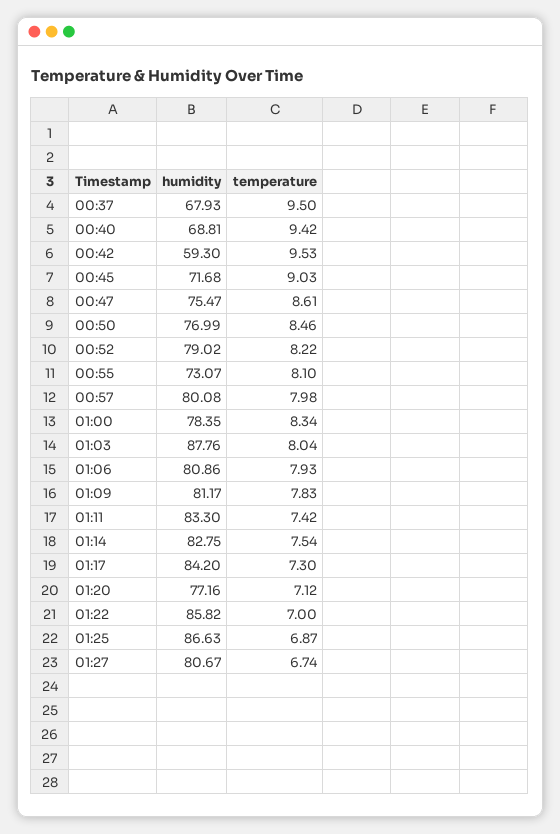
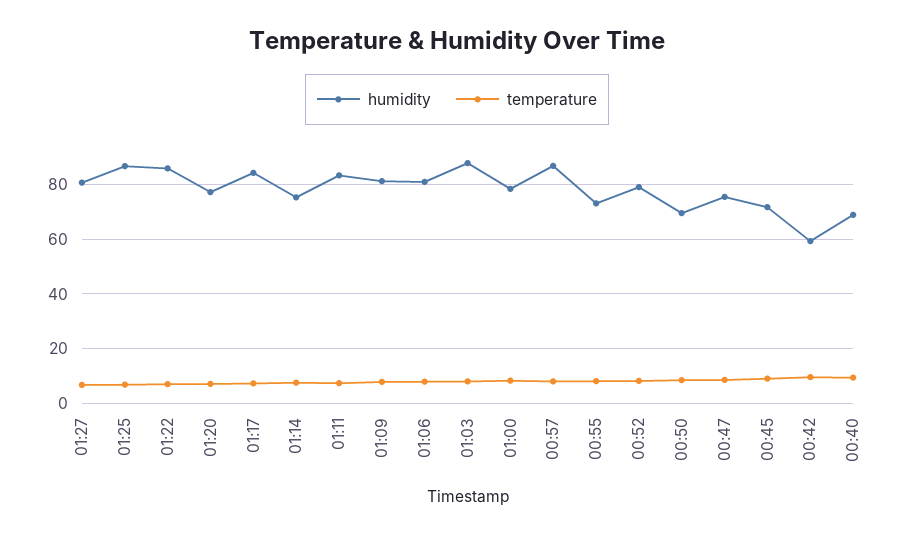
humidity, 00:37: 67.93 -> none
temperature, 00:37: 9.5 -> none
humidity, 00:50: 76.99 -> 70
humidity, 00:57: 80.08 -> 87.5
humidity, 01:14: 82.75 -> 75

